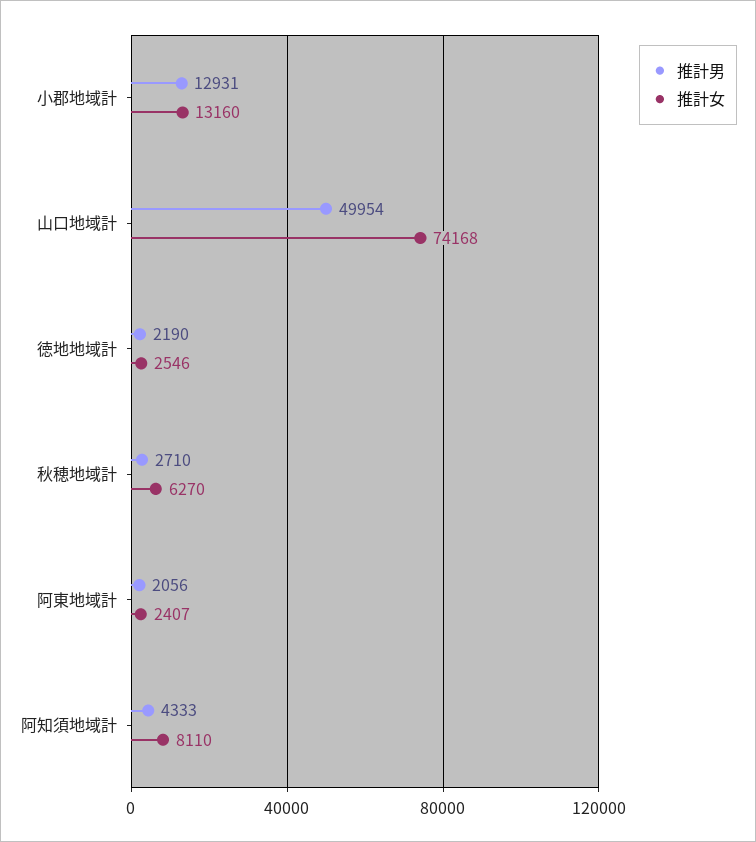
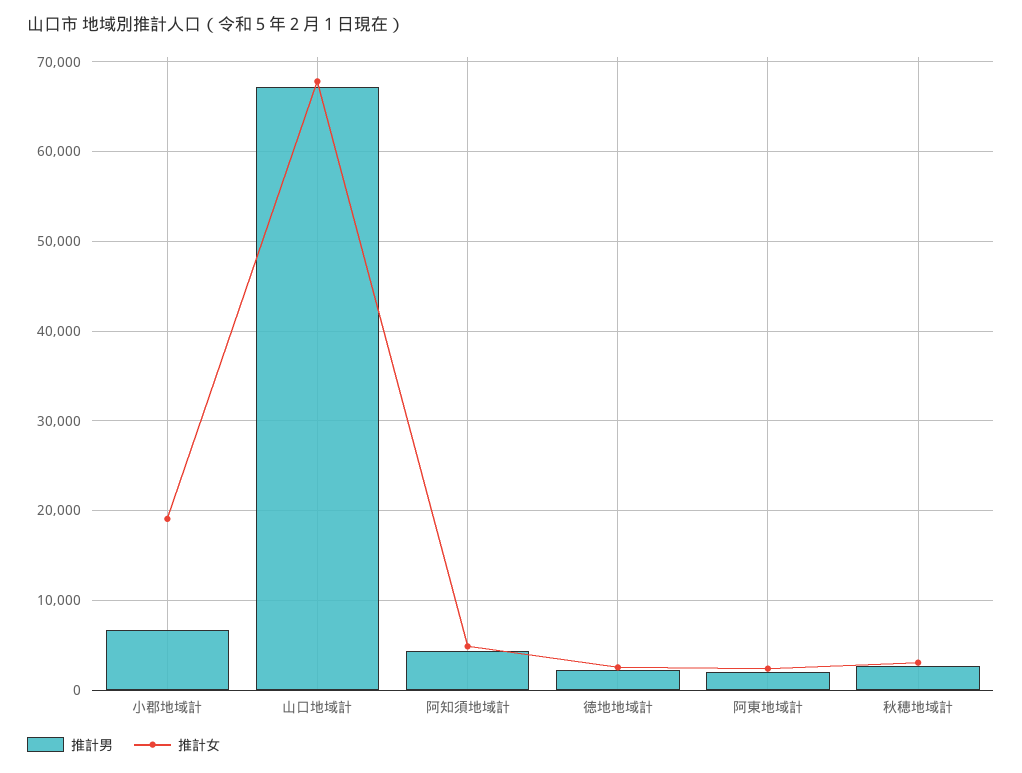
推計男, 小郡地域計: 12931 -> 7000
推計女, 小郡地域計: 13160 -> 19000
推計男, 山口地域計: 49954 -> 67000
推計女, 山口地域計: 74168 -> 68000
推計女, 秋穂地域計: 6270 -> 3000
推計女, 阿知須地域計: 8110 -> 5000

